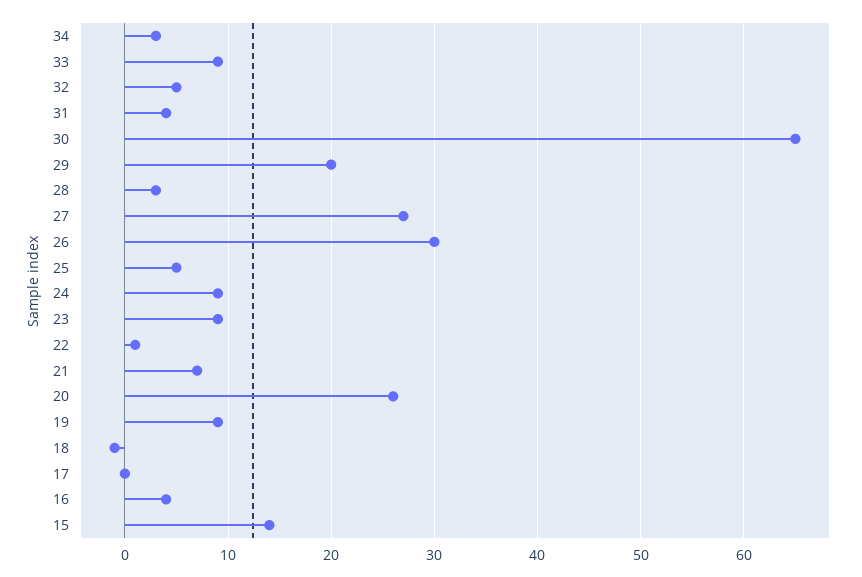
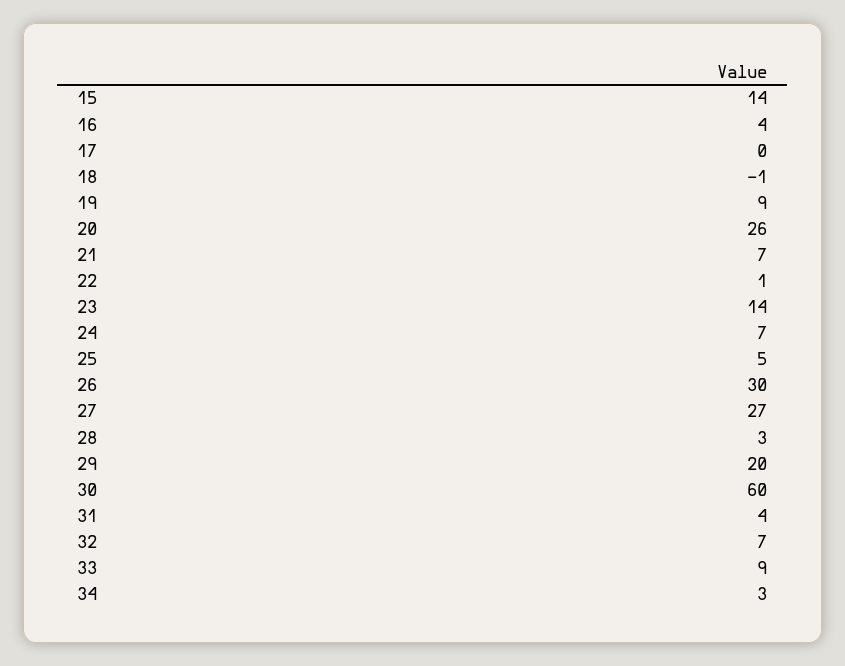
32: 5 -> 7
30: 65 -> 60
24: 9 -> 7
23: 9 -> 14

